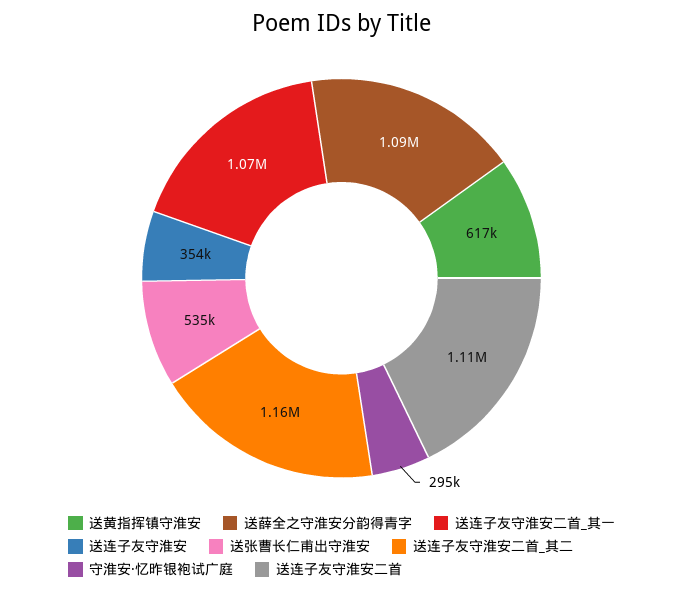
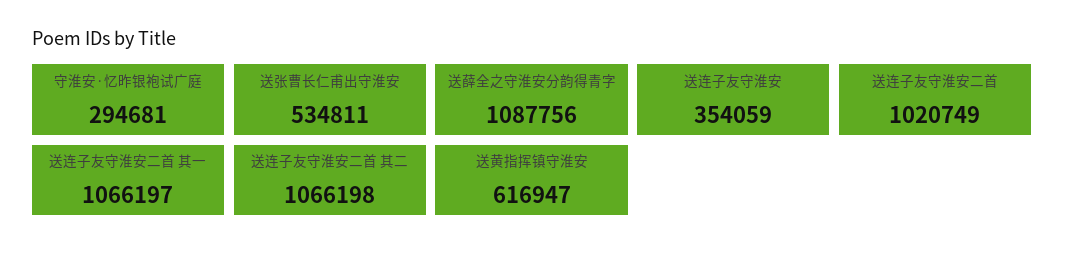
送连子友守淮安二首_其二: 1160000 -> 1066198
送连子友守淮安二首: 1110000 -> 1020749

